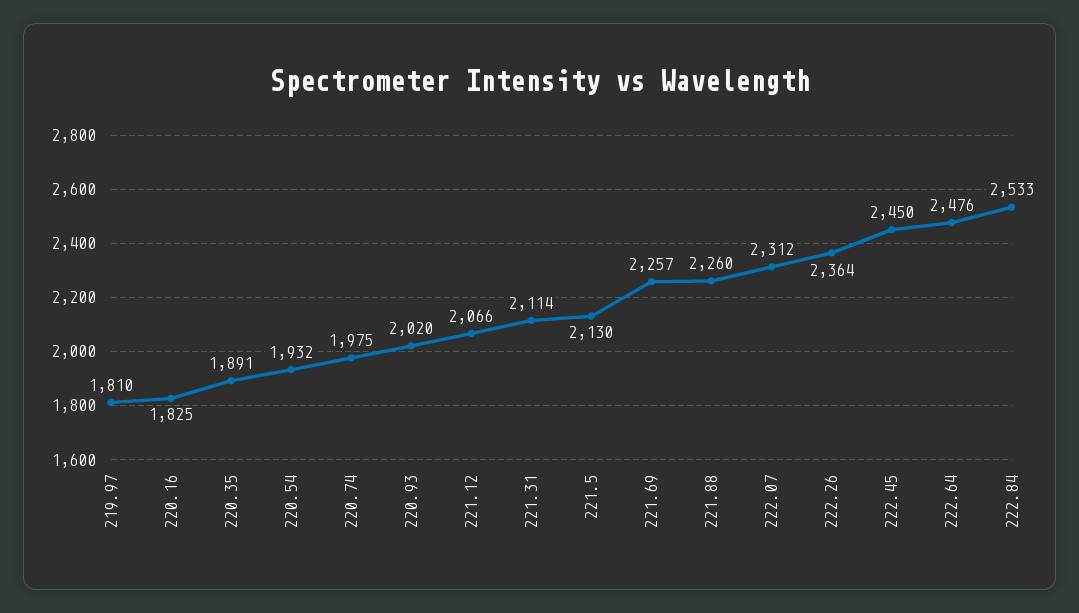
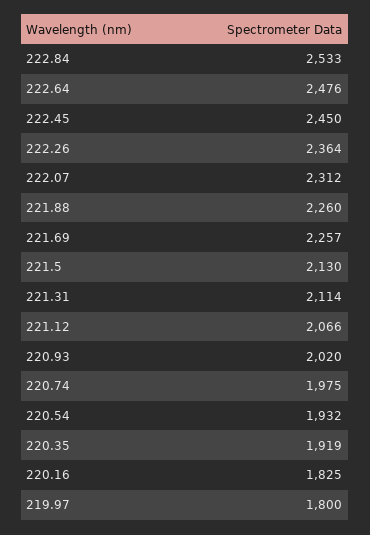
219.97: 1810 -> 1800
220.35: 1891 -> 1919

